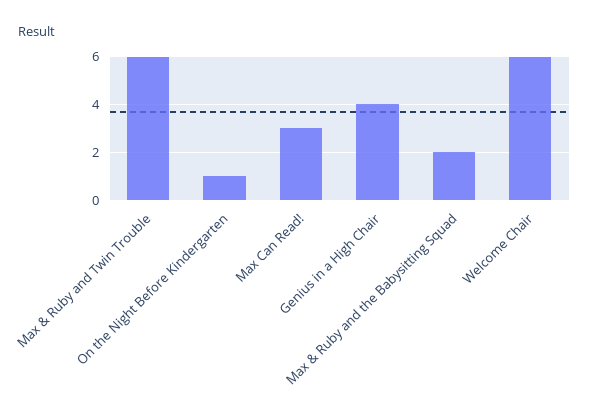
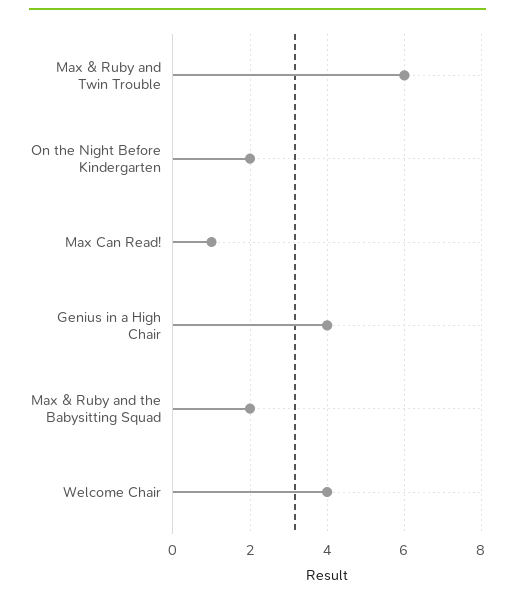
On the Night Before Kindergarten: 1 -> 2
Max Can Read!: 3 -> 1
Welcome Chair: 6 -> 4

